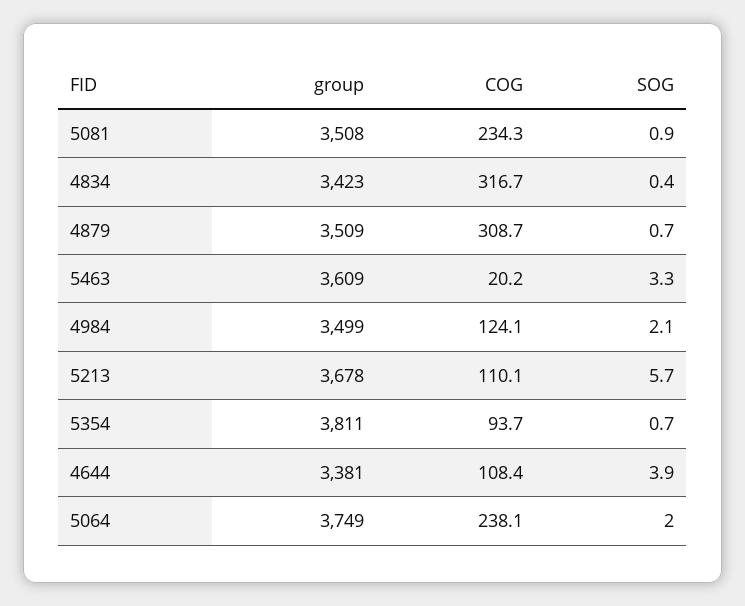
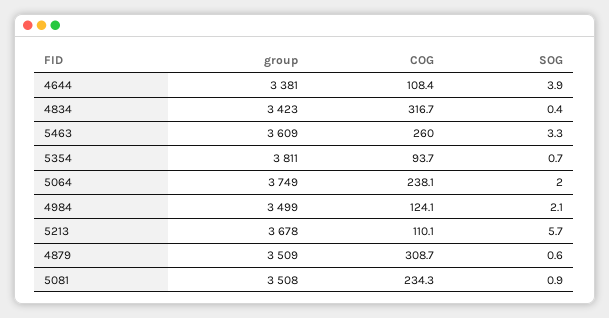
SOG, 4879: 0.7 -> 0.6
COG, 5463: 20.2 -> 260

